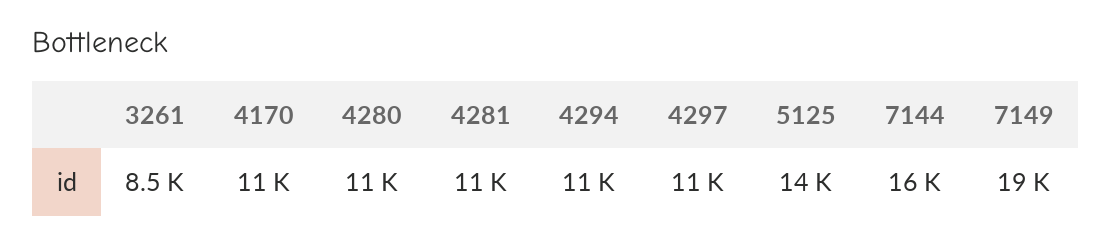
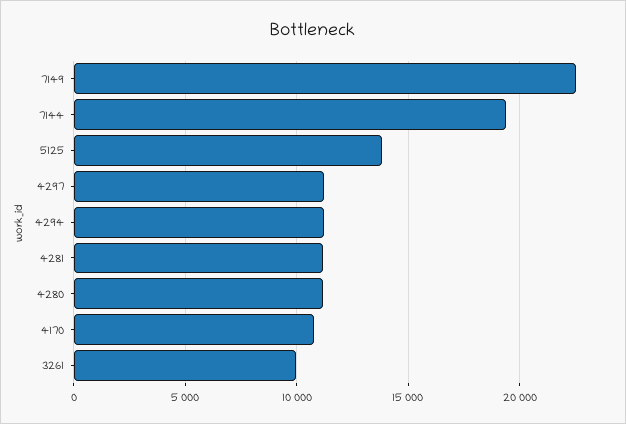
3261: 8500 -> 10000
7144: 16000 -> 19500
7149: 19000 -> 22500

